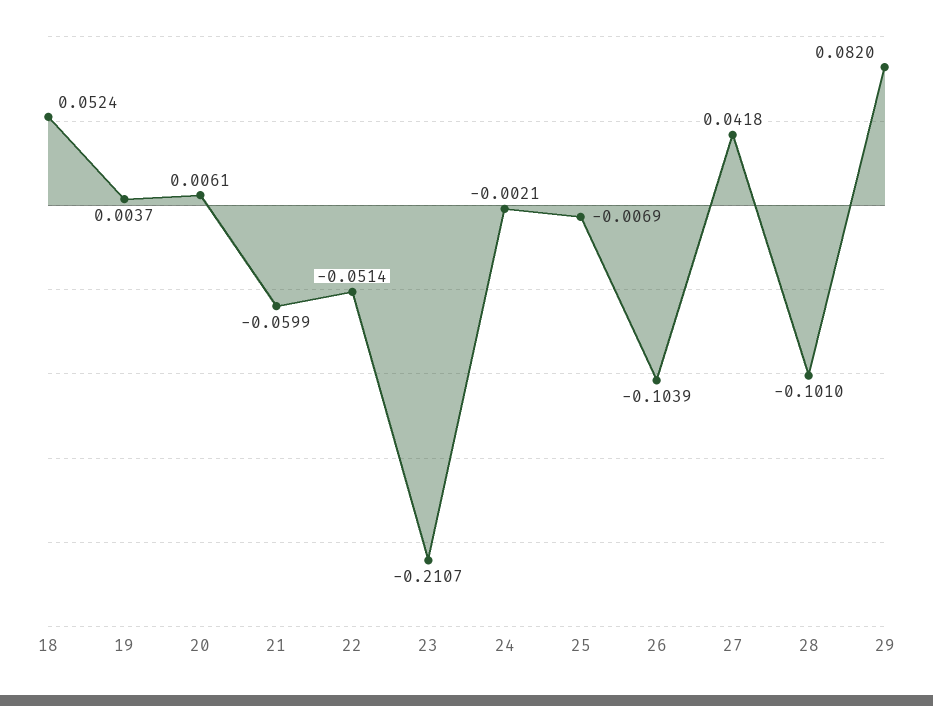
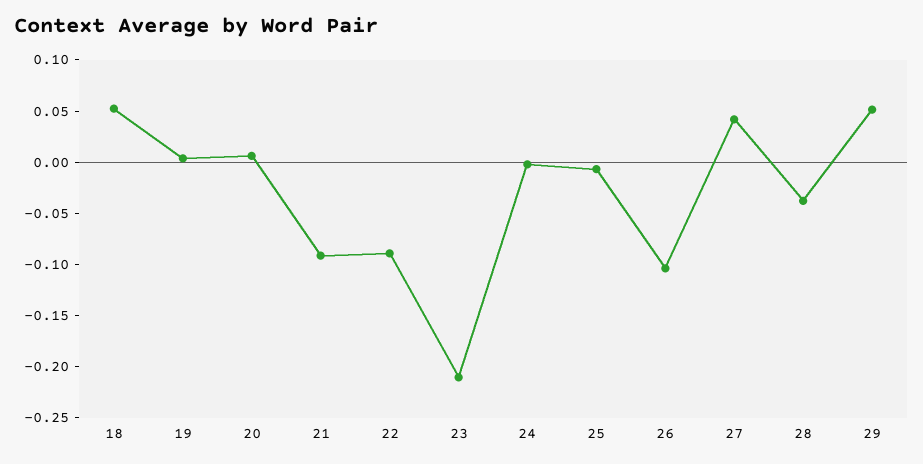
21: -0.0599 -> -0.09
22: -0.0514 -> -0.09
28: -0.101 -> -0.04
29: 0.082 -> 0.05

